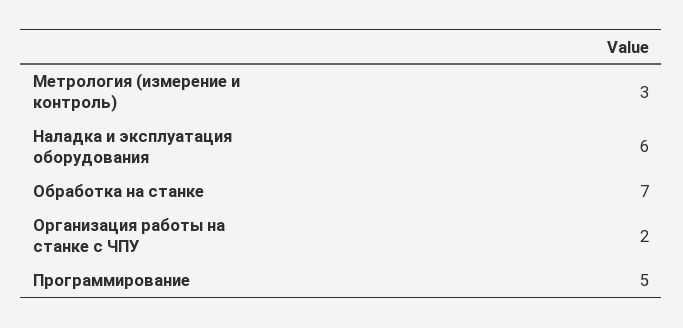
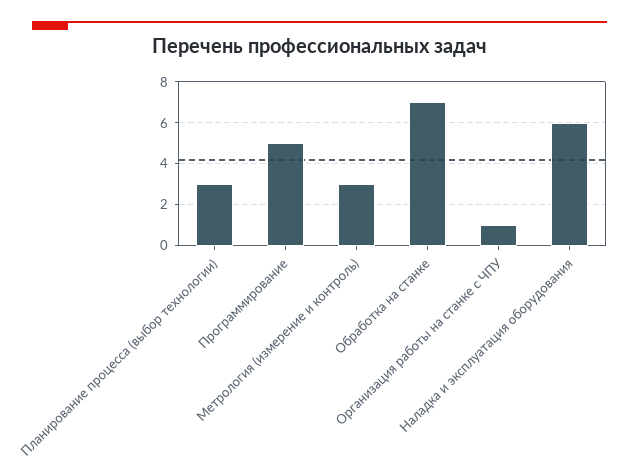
Организация работы на станке с ЧПУ: 2 -> 1
Планирование процесса (выбор технологии): none -> 3

